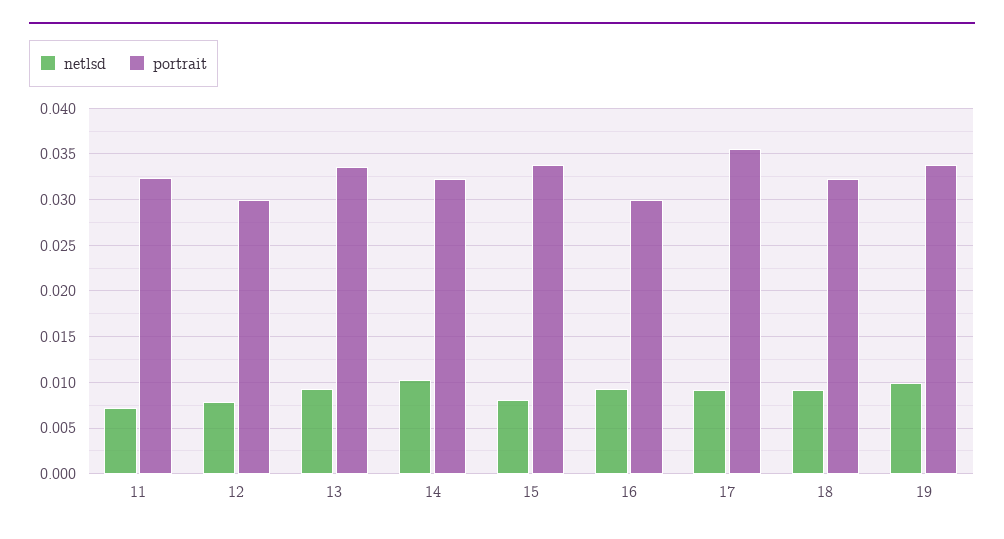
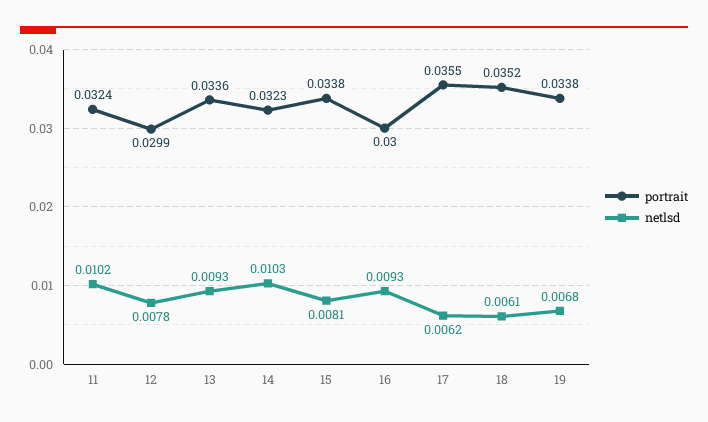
netlsd, 11: 0.007 -> 0.0102
netlsd, 17: 0.009 -> 0.0062
netlsd, 18: 0.009 -> 0.0061
portrait, 18: 0.032 -> 0.0352
netlsd, 19: 0.01 -> 0.0068

